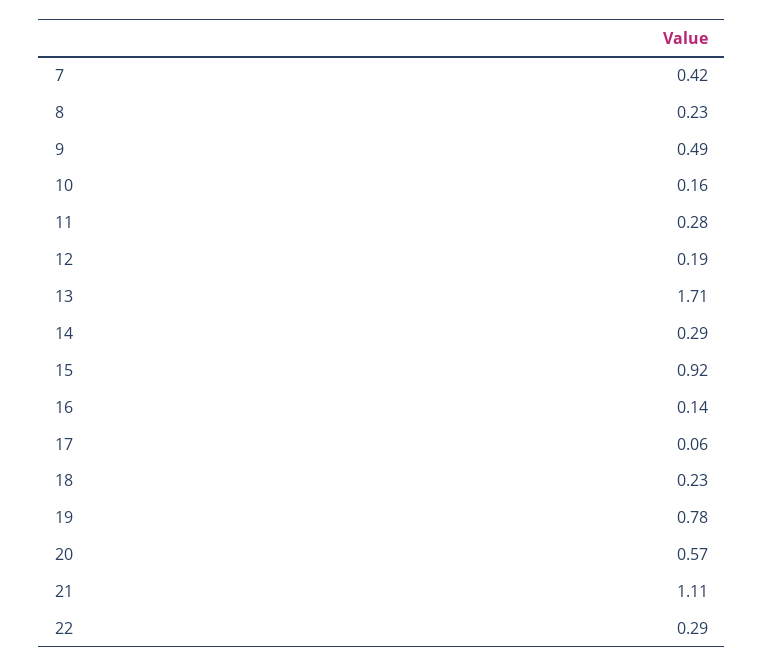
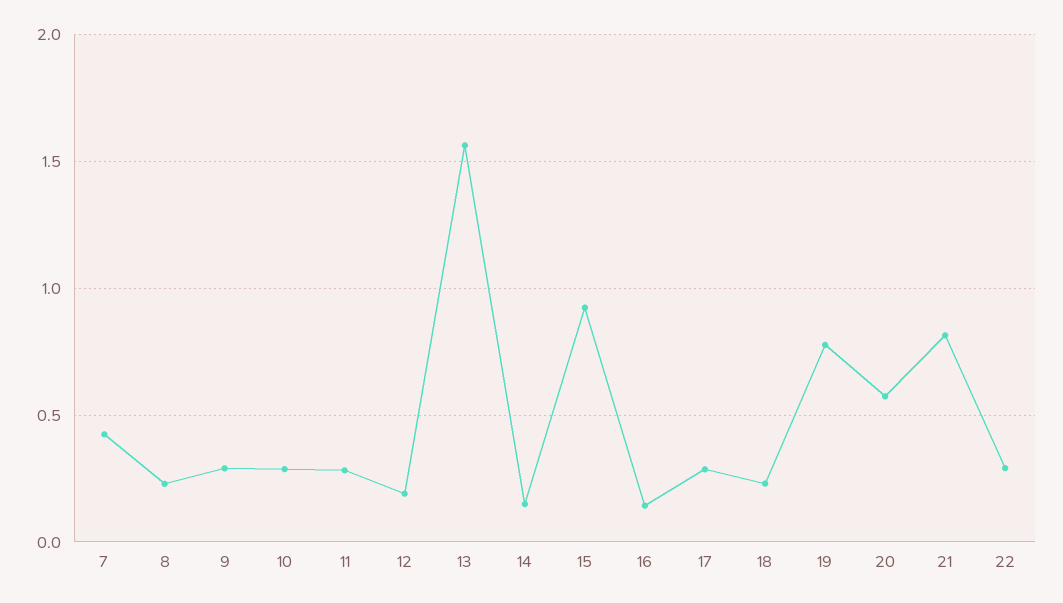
9: 0.49 -> 0.3
10: 0.16 -> 0.3
13: 1.71 -> 1.55
14: 0.29 -> 0.15
17: 0.06 -> 0.3
21: 1.11 -> 0.8

